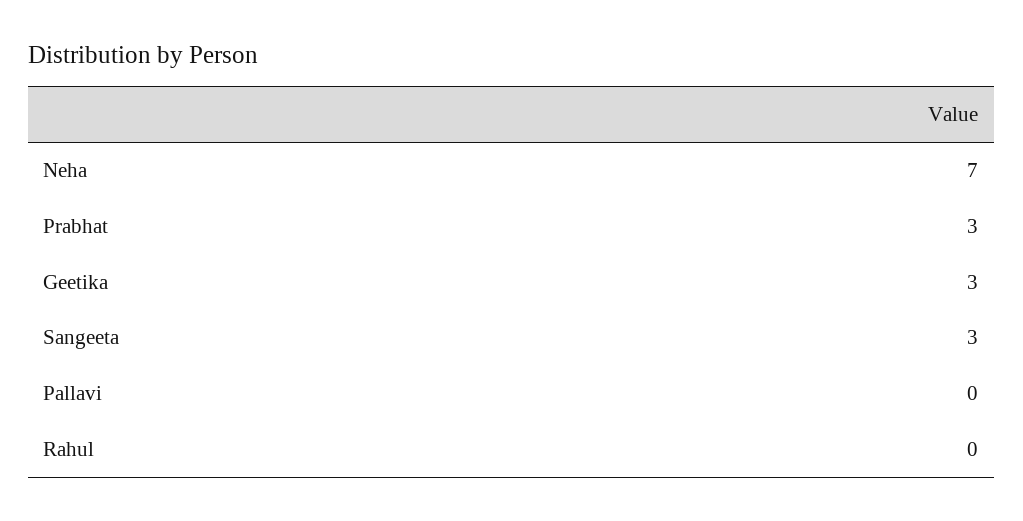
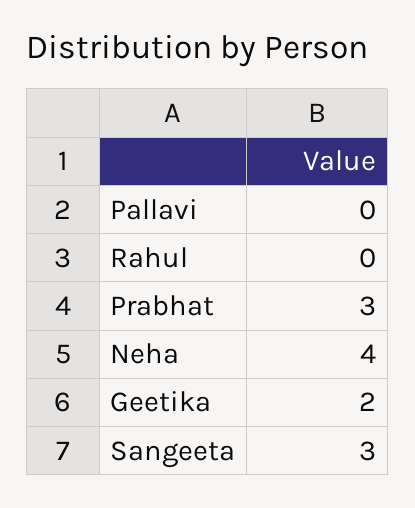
Neha: 7 -> 4
Geetika: 3 -> 2

